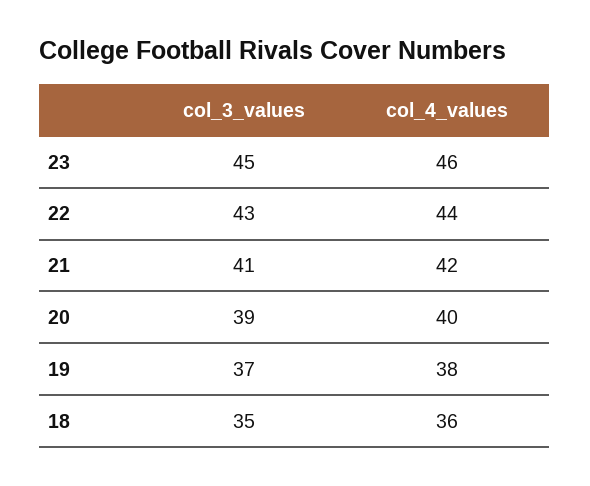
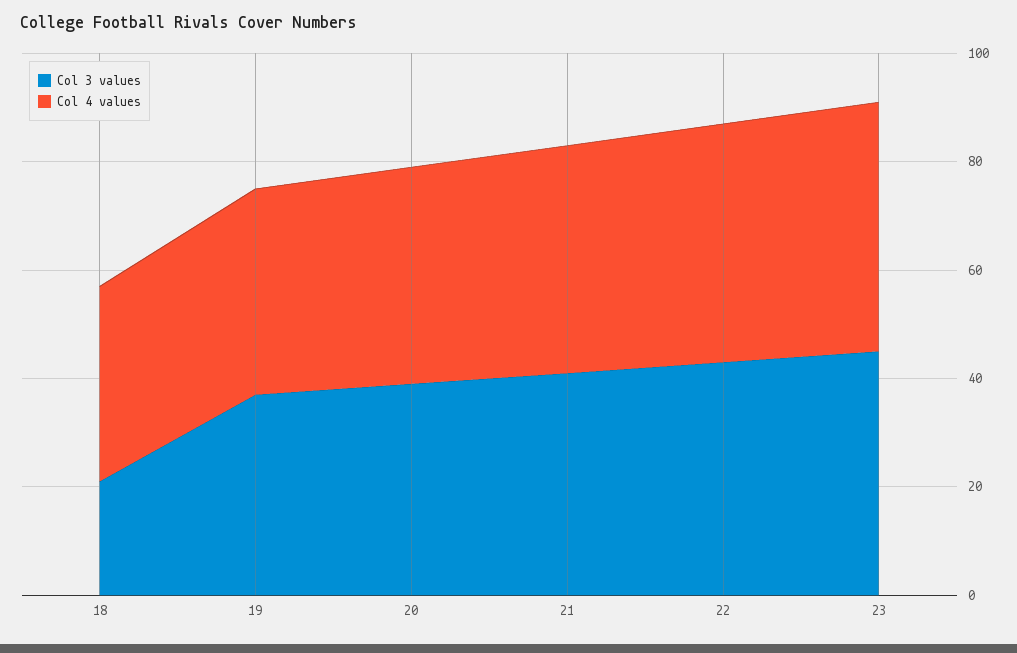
col_3_values, 18: 35 -> 20

